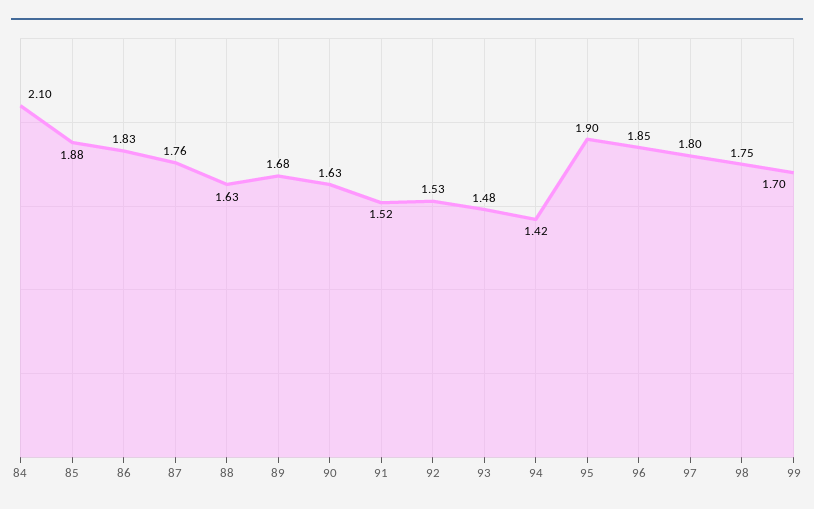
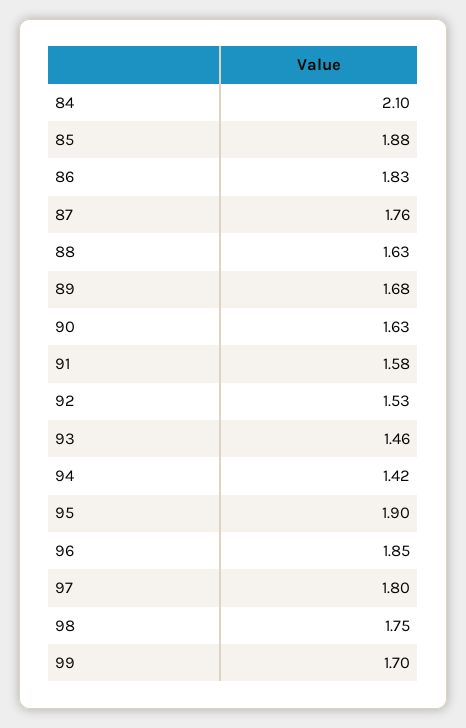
91: 1.52 -> 1.58
93: 1.48 -> 1.46

